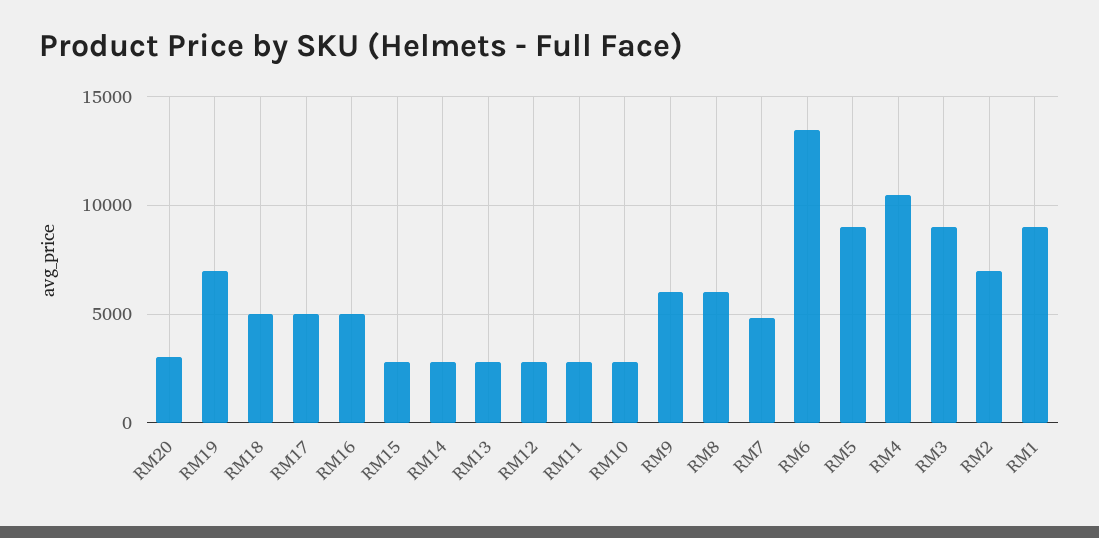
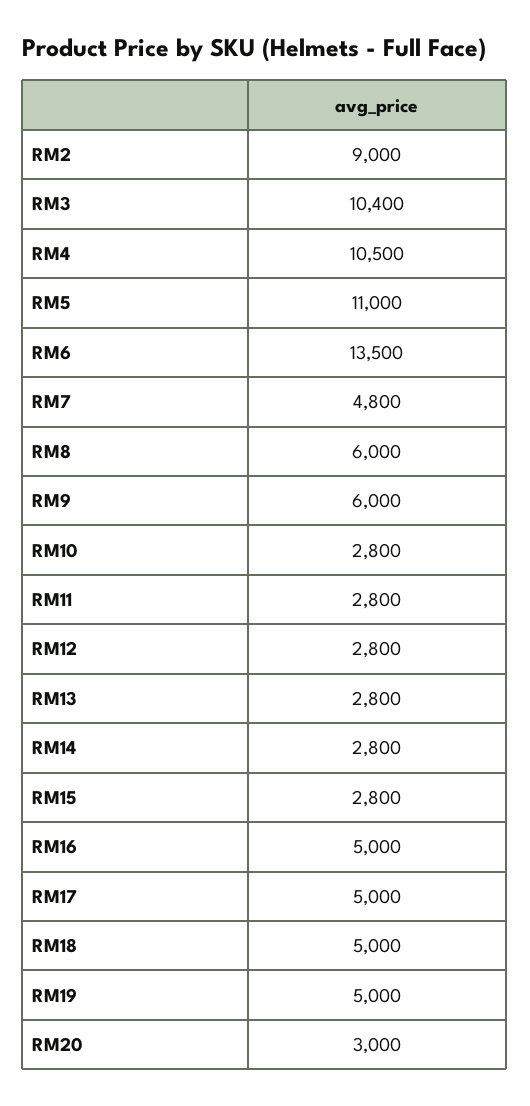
RM19: 7000 -> 5000
RM5: 9000 -> 11000
RM3: 9000 -> 10400
RM2: 7000 -> 9000
RM1: 9000 -> none

